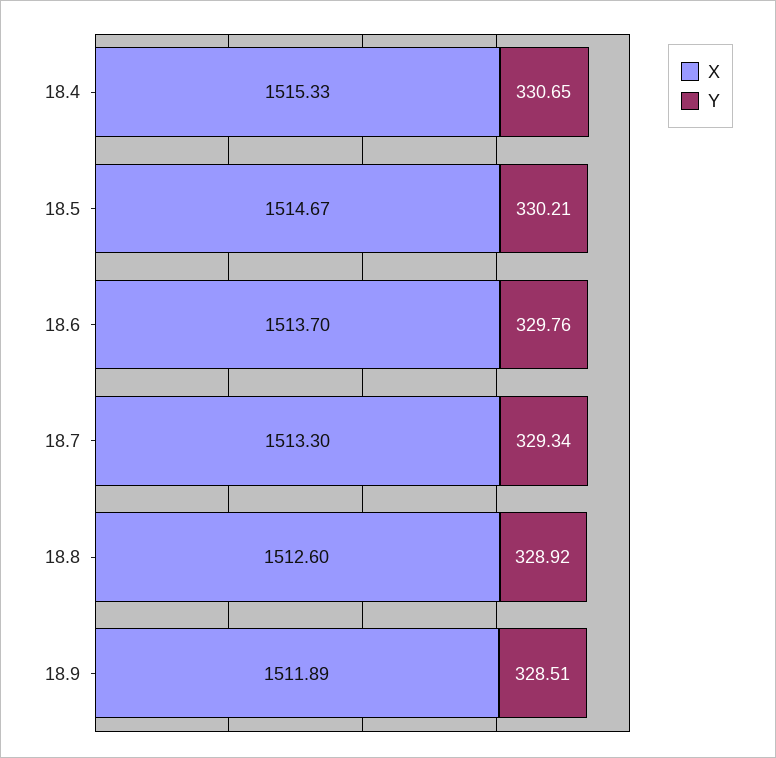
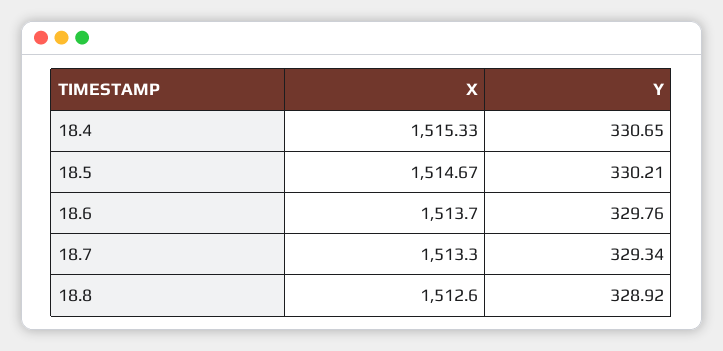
X, 18.9: 1511.89 -> none
Y, 18.9: 328.51 -> none

